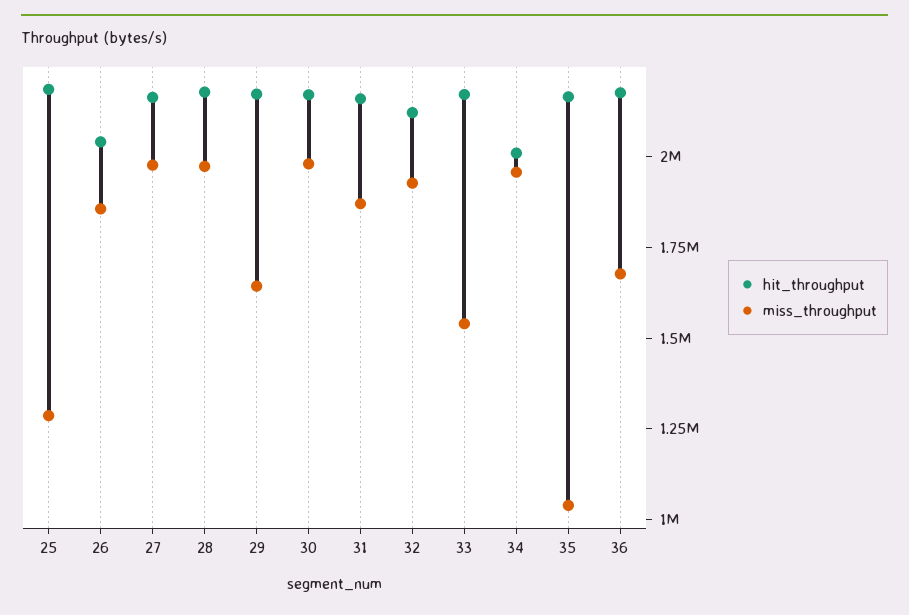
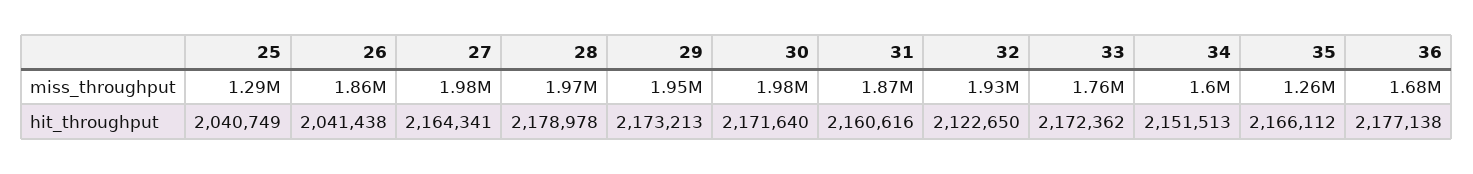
hit_throughput, 25: 2200000 -> 2040749
miss_throughput, 29: 1650000 -> 1950000
miss_throughput, 33: 1550000 -> 1760000
hit_throughput, 34: 2000000 -> 2151513
miss_throughput, 34: 1950000 -> 1600000
miss_throughput, 35: 1050000 -> 1260000

